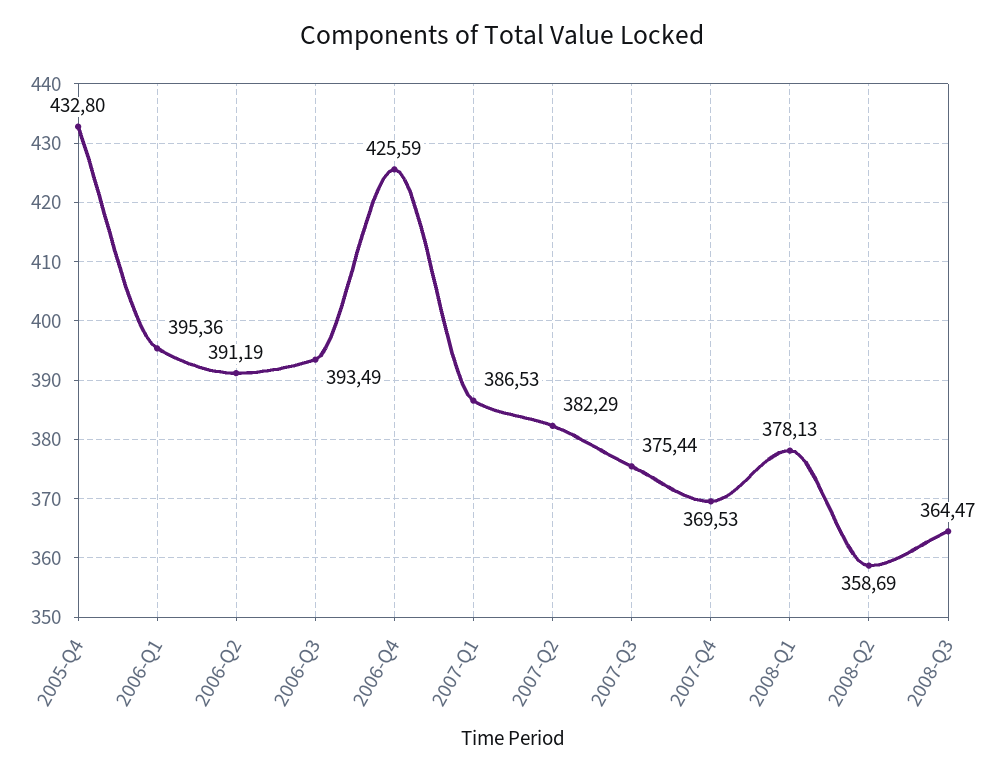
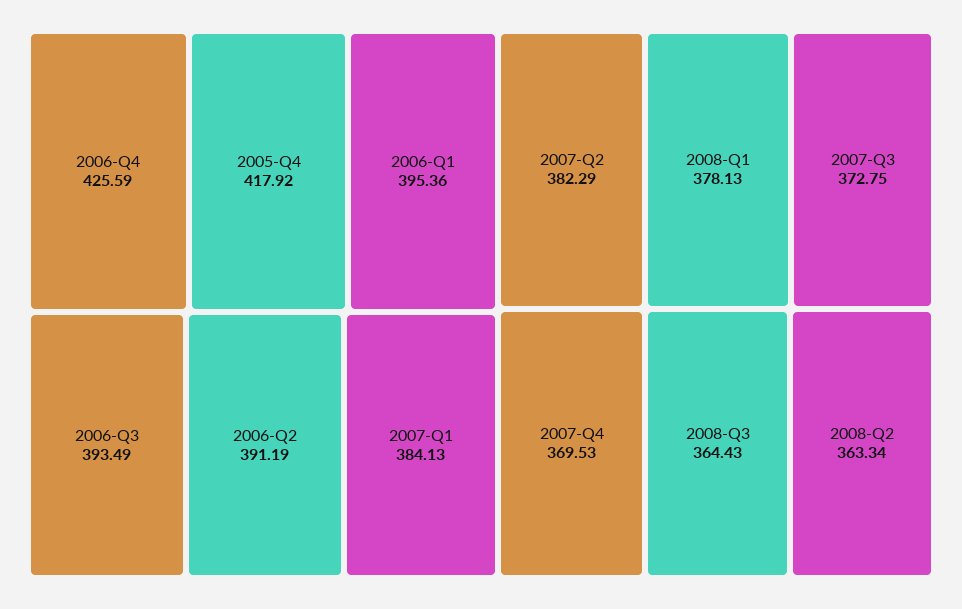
2005-Q4: 432.8 -> 417.92
2007-Q1: 386.53 -> 384.13
2007-Q3: 375.44 -> 372.75
2008-Q2: 358.69 -> 363.34
2008-Q3: 364.47 -> 364.43

